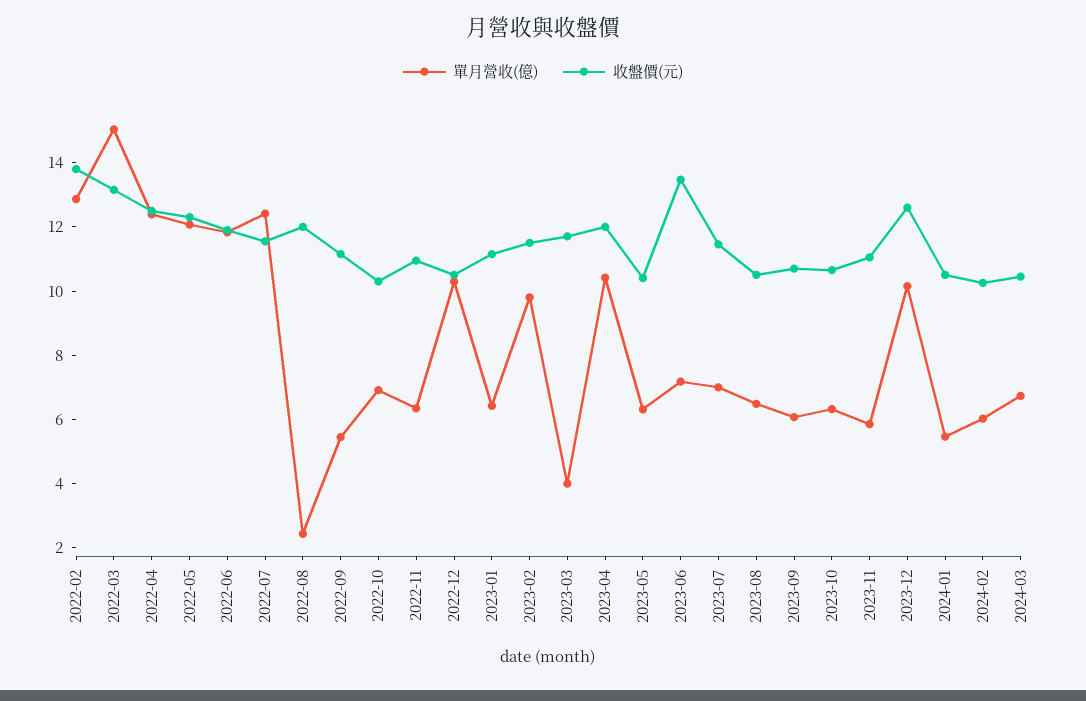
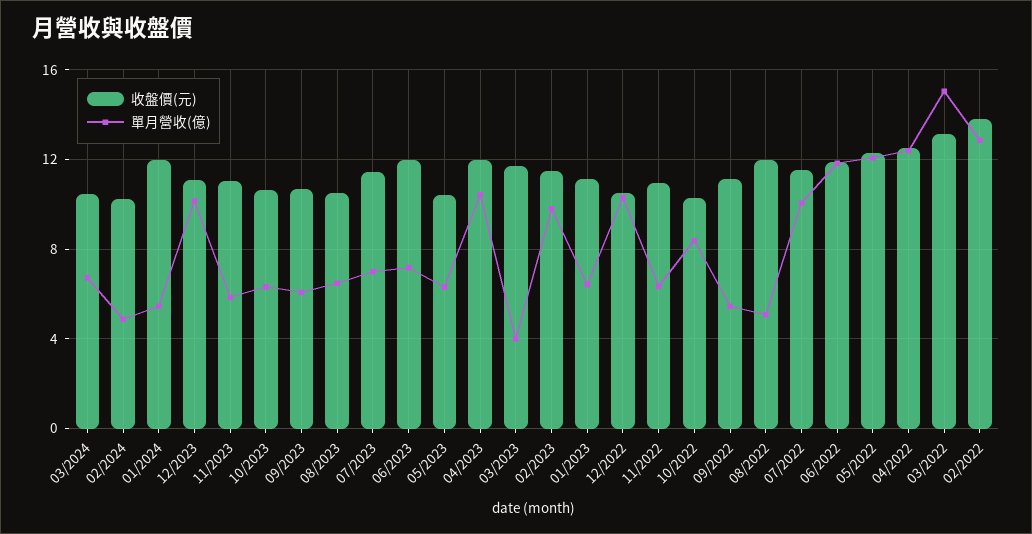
單月營收(億), 2022-07: 12.5 -> 10
單月營收(億), 2022-08: 2.5 -> 5
單月營收(億), 2022-10: 7 -> 8.5
收盤價(元), 2023-06: 13.5 -> 12
收盤價(元), 2023-12: 12.5 -> 11
收盤價(元), 2024-01: 10.5 -> 12
單月營收(億), 2024-02: 6 -> 5

